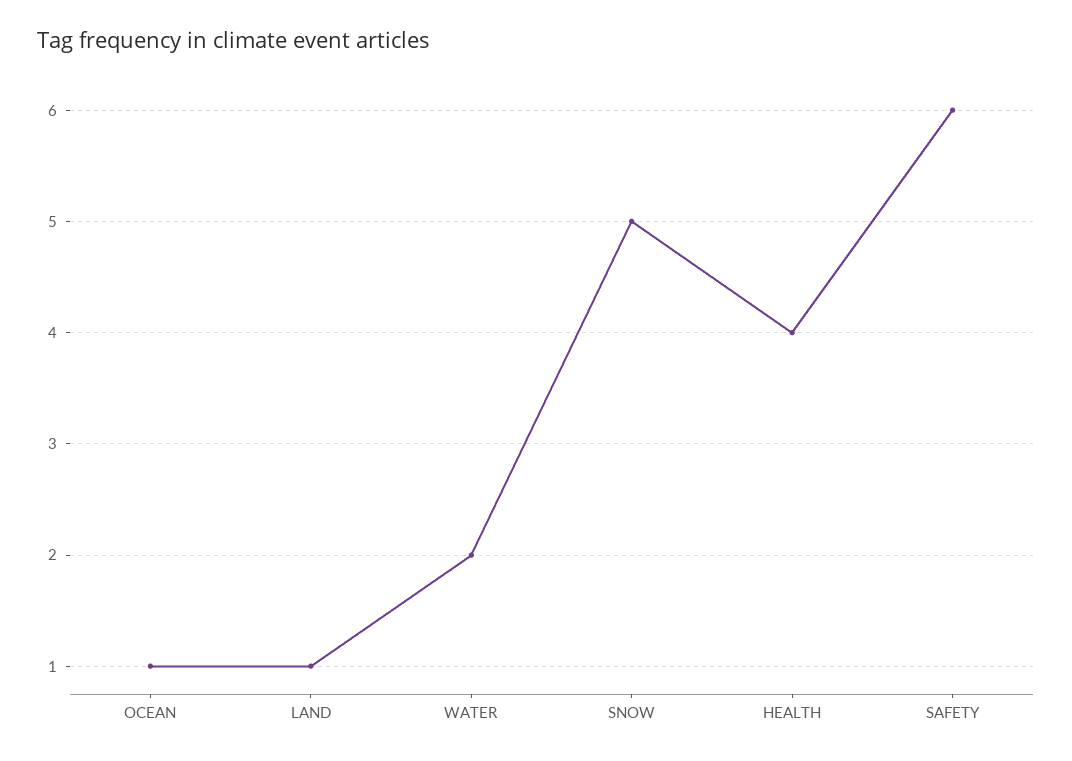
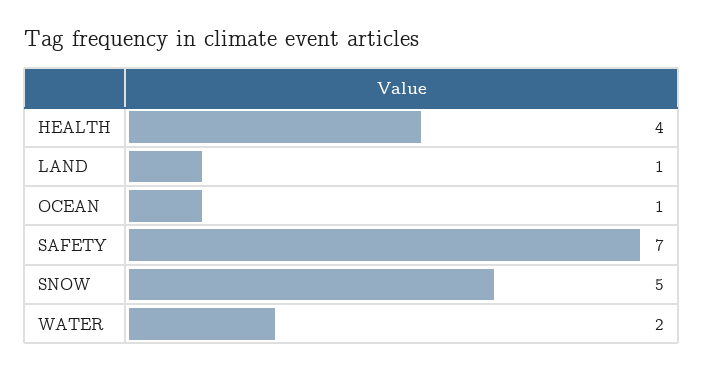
SAFETY: 6 -> 7

